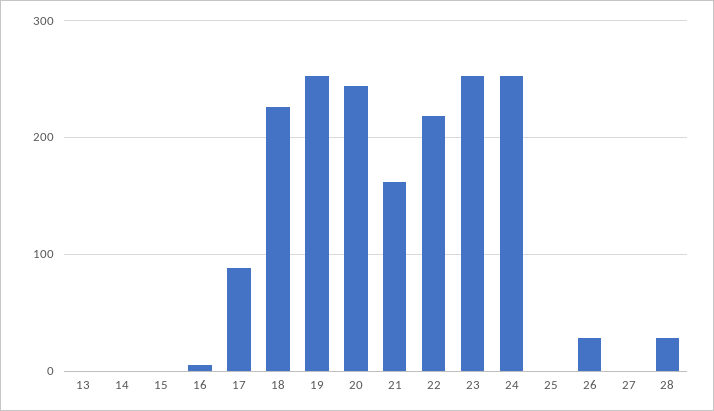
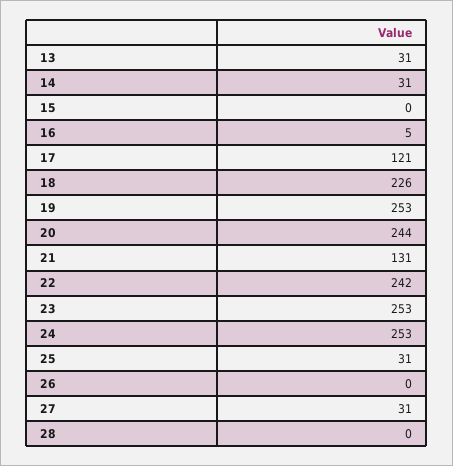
13: 0 -> 31
14: 0 -> 31
17: 90 -> 121
21: 160 -> 131
22: 220 -> 242
25: 0 -> 31
26: 30 -> 0
27: 0 -> 31
28: 30 -> 0

